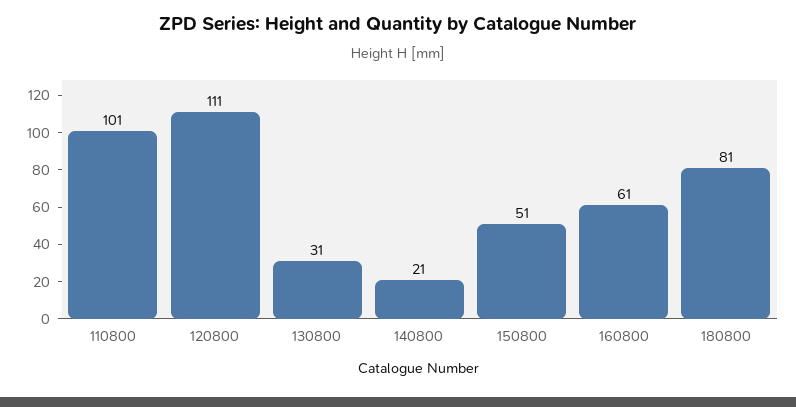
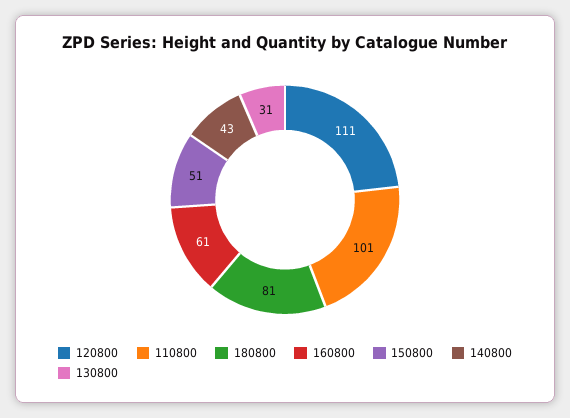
140800: 21 -> 43

